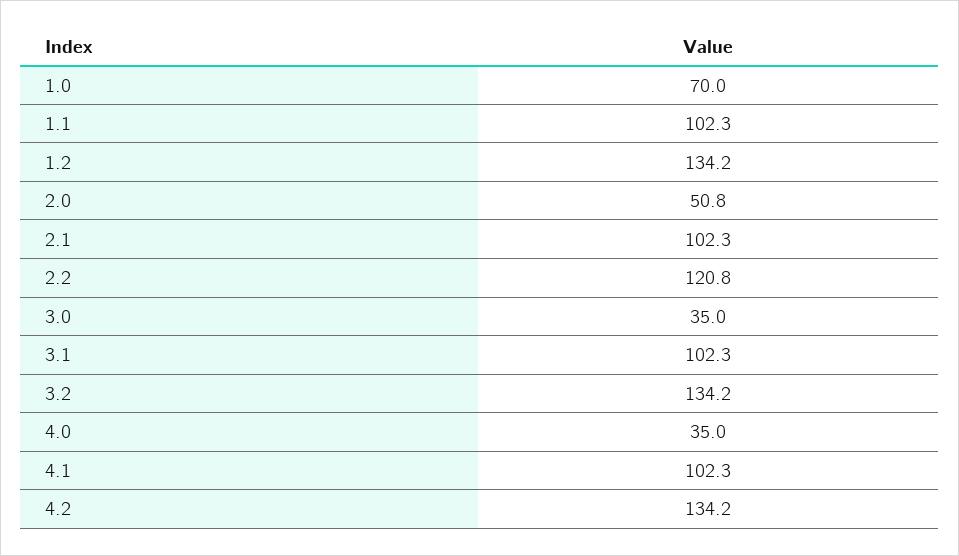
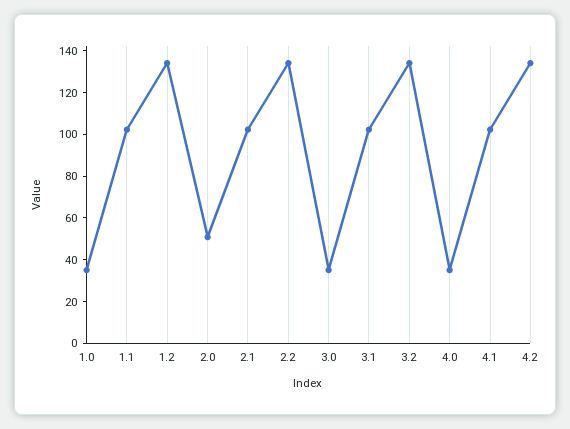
1.0: 70 -> 35
2.2: 120.8 -> 135

